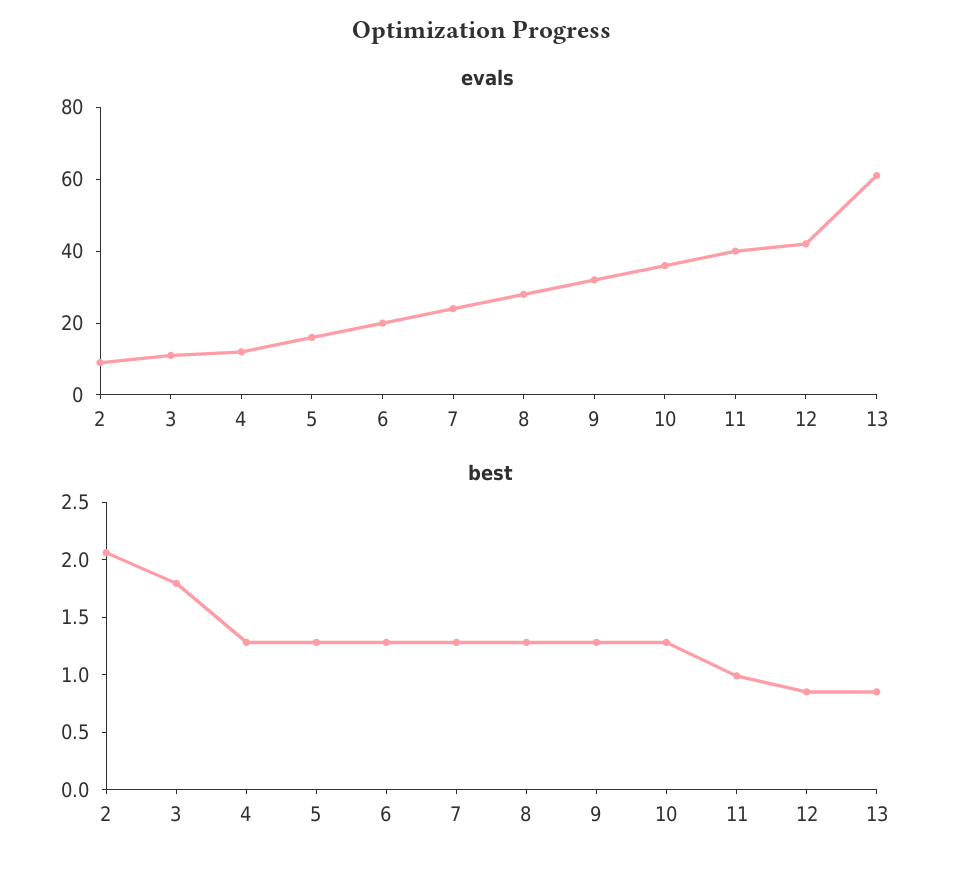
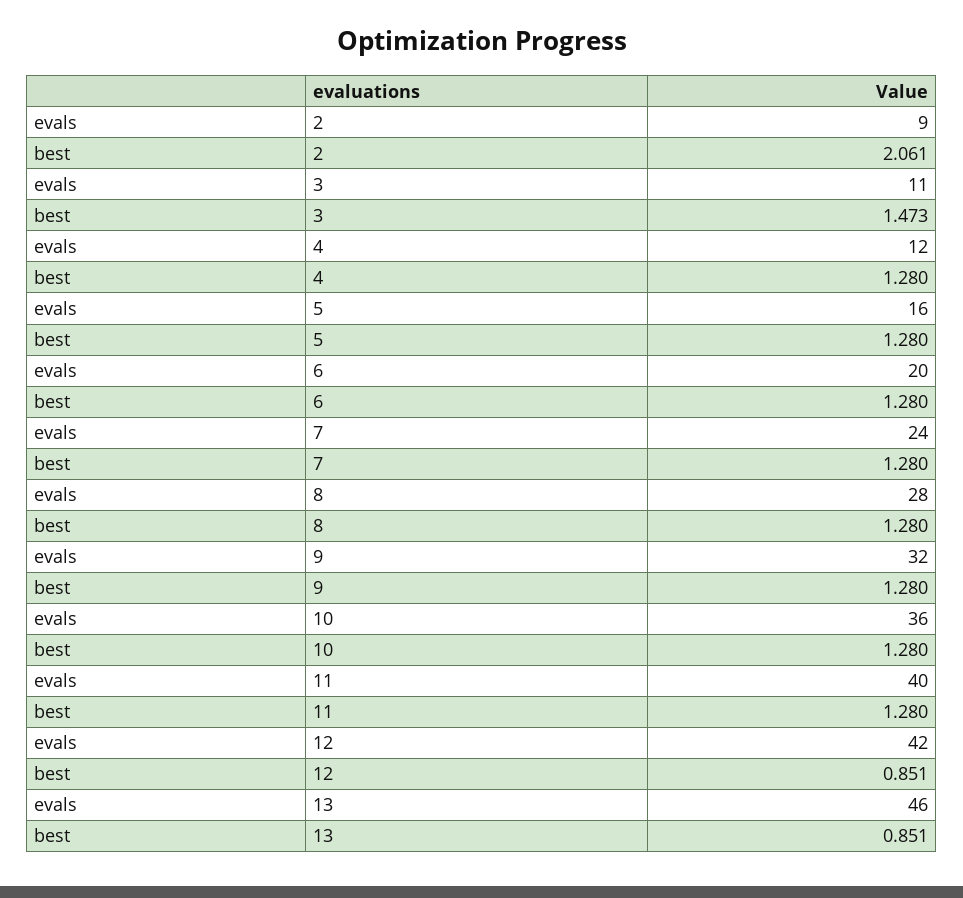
evals, 13: 60 -> 46
best, 3: 1.8 -> 1.473
best, 11: 1 -> 1.28

